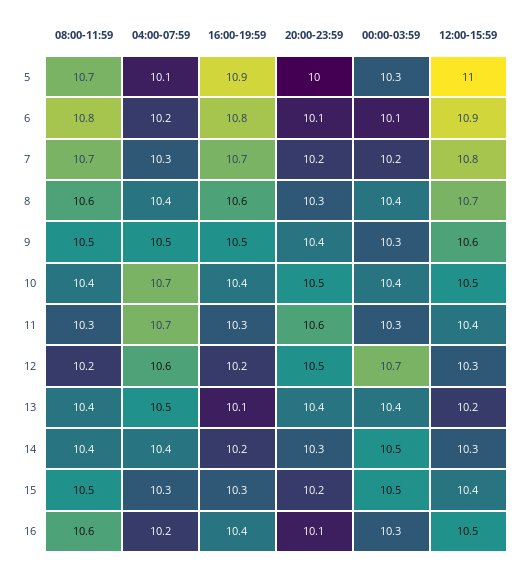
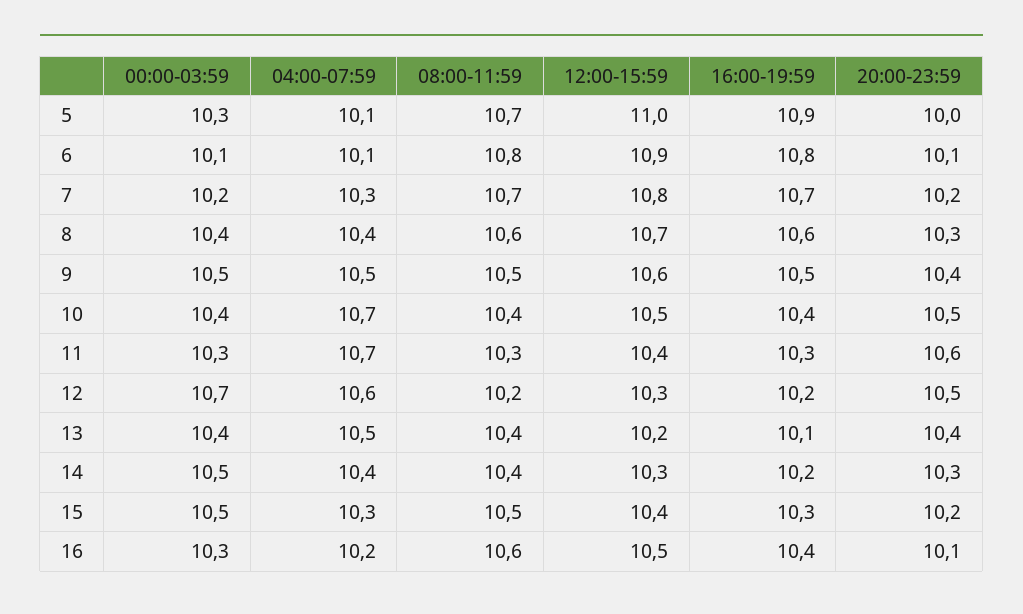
04:00-07:59, 6: 10.2 -> 10.1
00:00-03:59, 9: 10.3 -> 10.5

